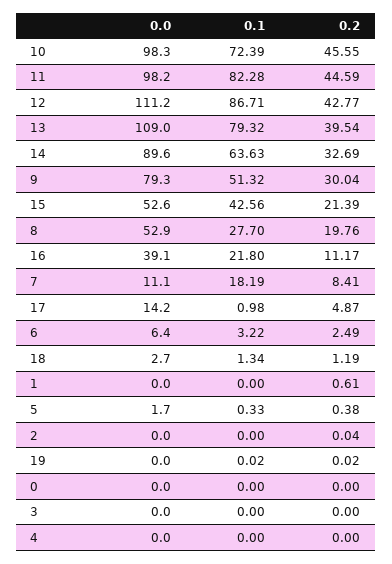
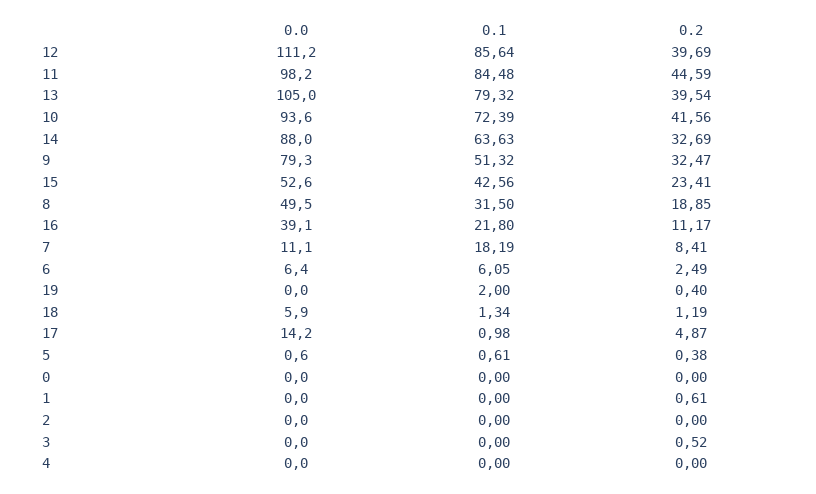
0.0, 10: 98.3 -> 93.6
0.2, 10: 45.55 -> 41.56
0.1, 11: 82.28 -> 84.48
0.1, 12: 86.71 -> 85.64
0.2, 12: 42.77 -> 39.69
0.0, 13: 109 -> 105
0.0, 14: 89.6 -> 88
0.2, 9: 30.04 -> 32.47
0.2, 15: 21.39 -> 23.41
0.0, 8: 52.9 -> 49.5
0.1, 8: 27.7 -> 31.5
0.2, 8: 19.76 -> 18.85
0.1, 6: 3.22 -> 6.05
0.0, 18: 2.7 -> 5.9
0.0, 5: 1.7 -> 0.6
0.1, 5: 0.33 -> 0.61
0.2, 2: 0.04 -> 0
0.1, 19: 0.02 -> 2
0.2, 19: 0.02 -> 0.4
0.2, 3: 0 -> 0.52

